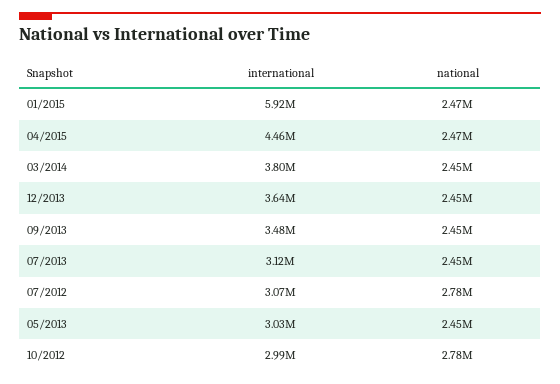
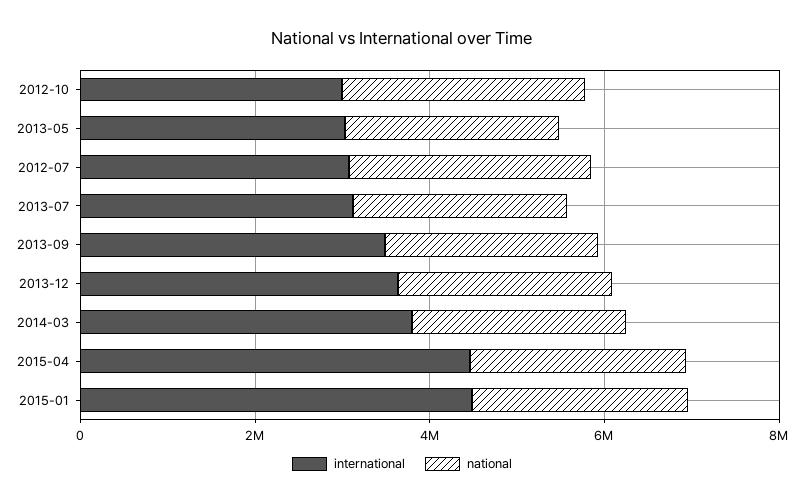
international, 01/2015: 5920000 -> 4500000

